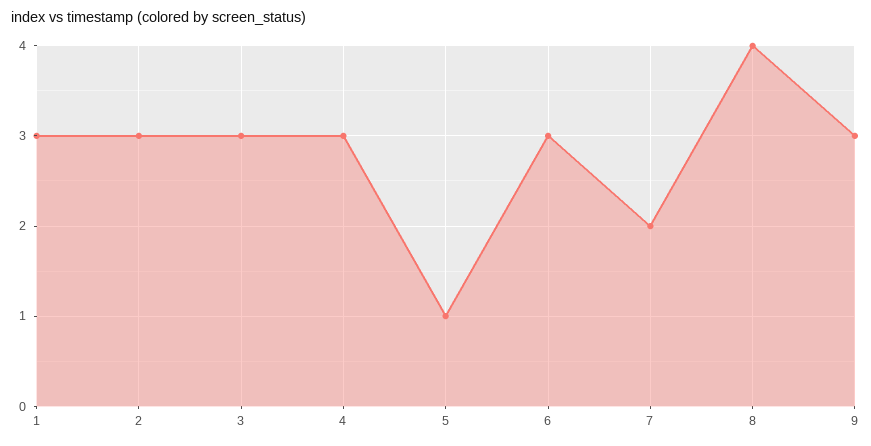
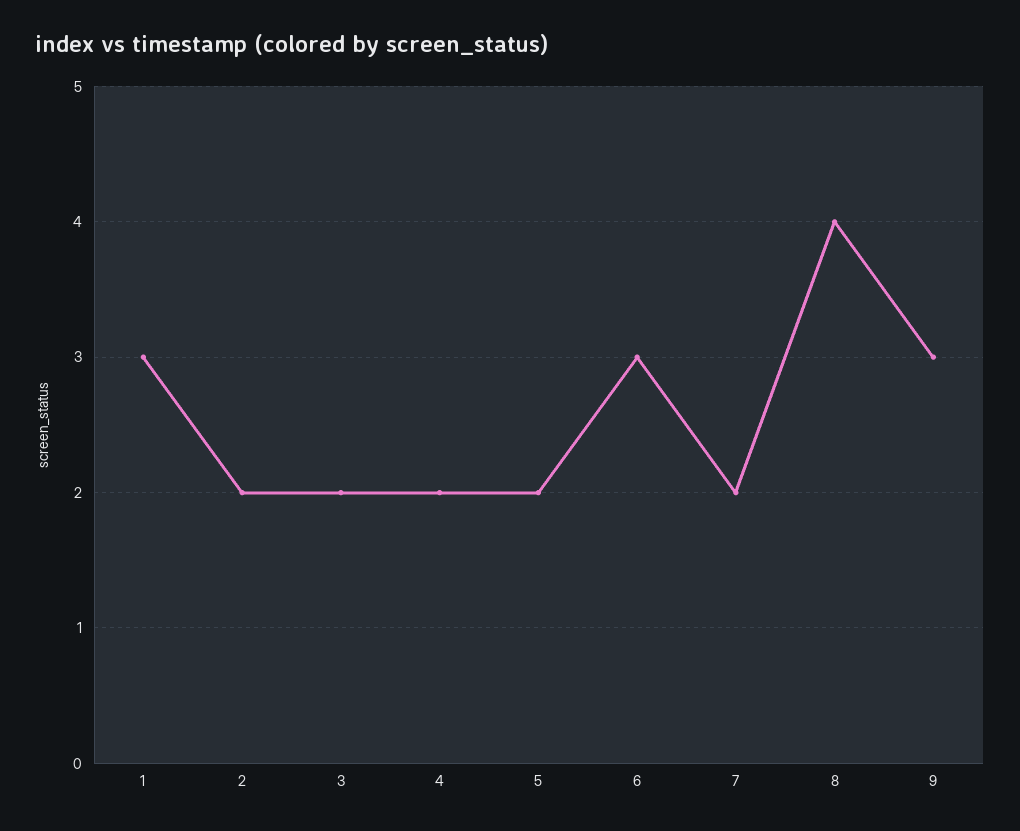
2: 3 -> 2
3: 3 -> 2
4: 3 -> 2
5: 1 -> 2

